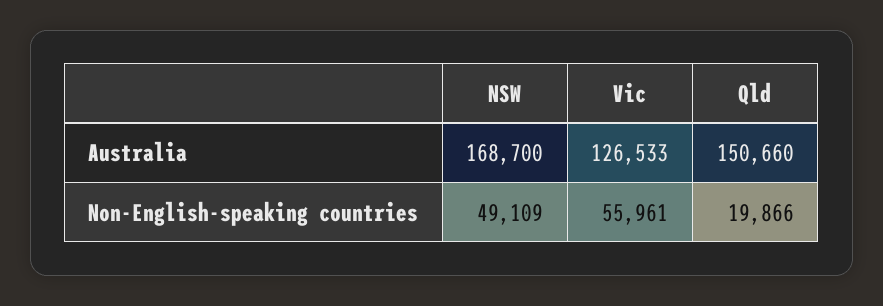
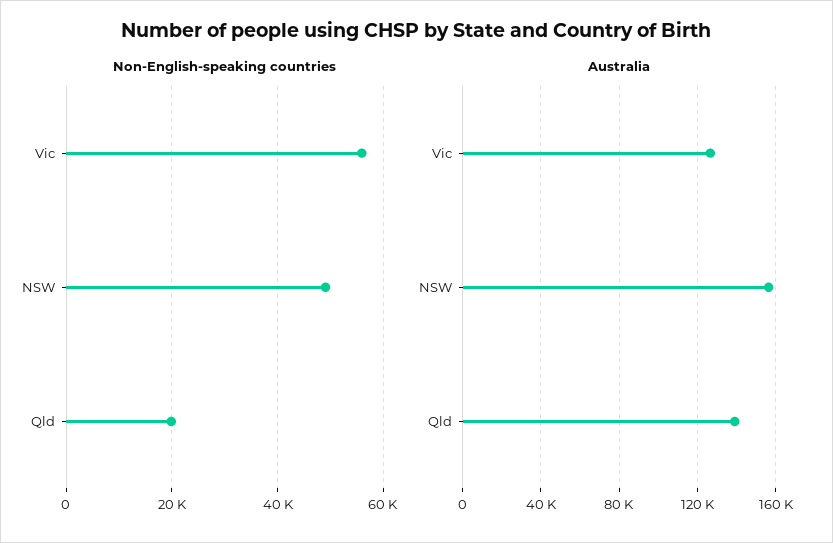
Australia, NSW: 168700 -> 155000
Australia, Qld: 150660 -> 140000

